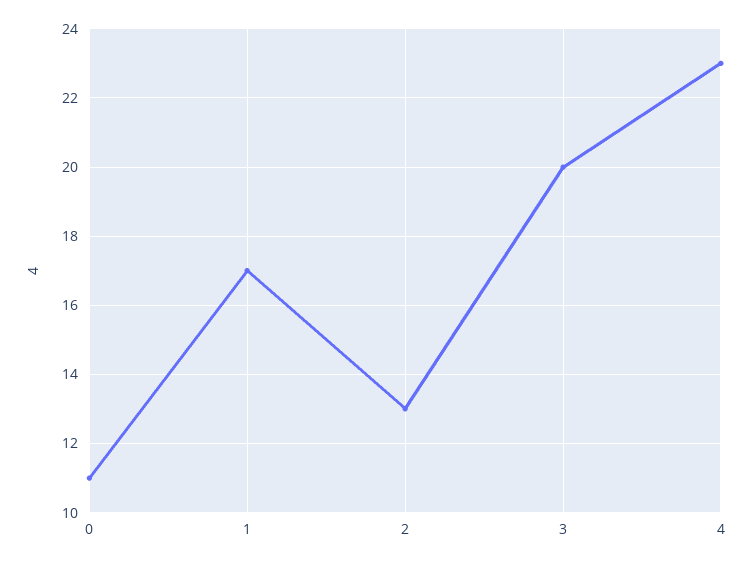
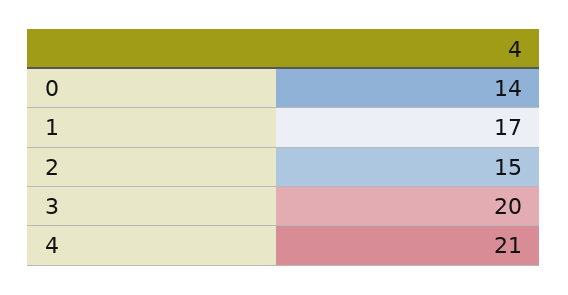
0: 11 -> 14
2: 13 -> 15
4: 23 -> 21

